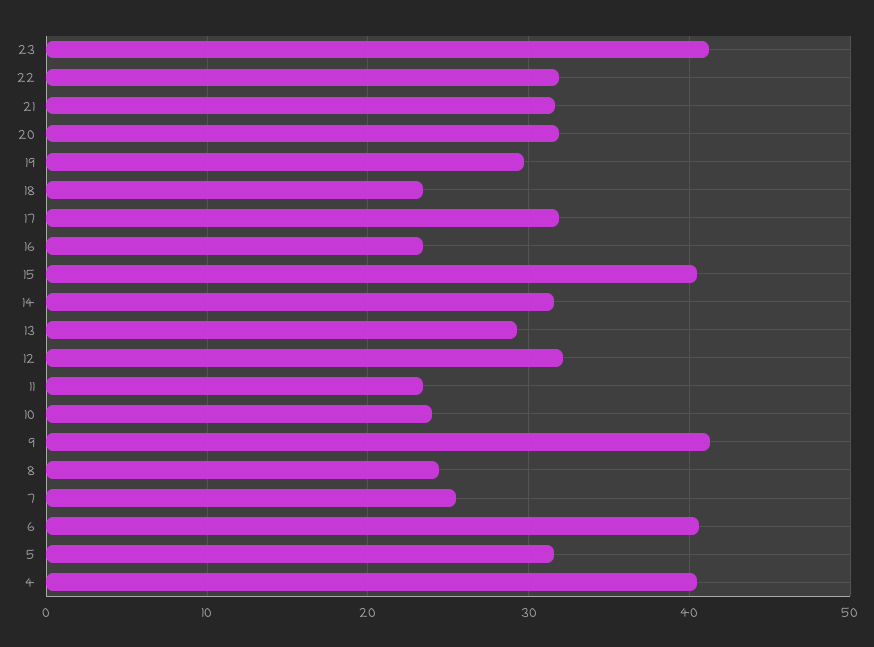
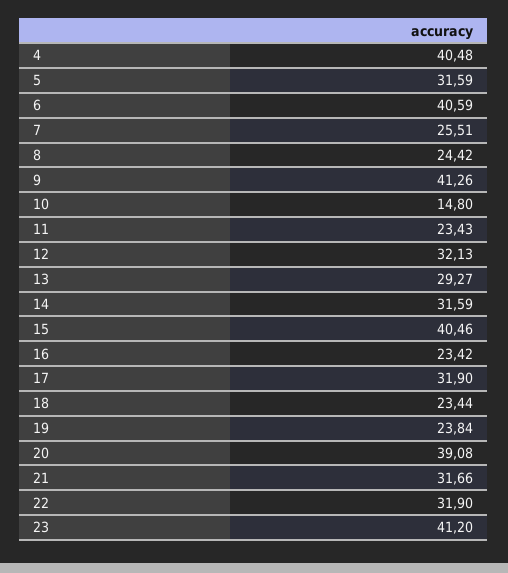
20: 32 -> 39.08
19: 30 -> 23.84
10: 24 -> 14.8

